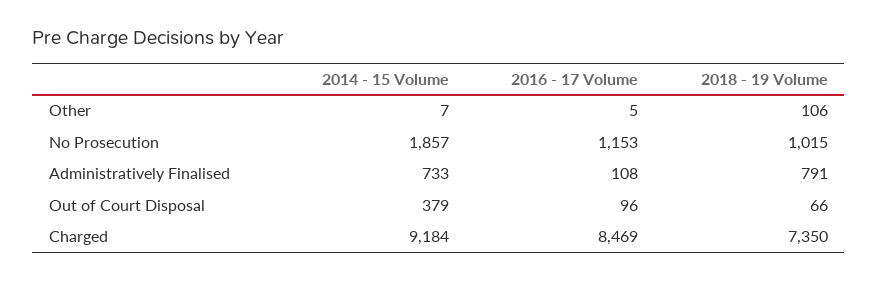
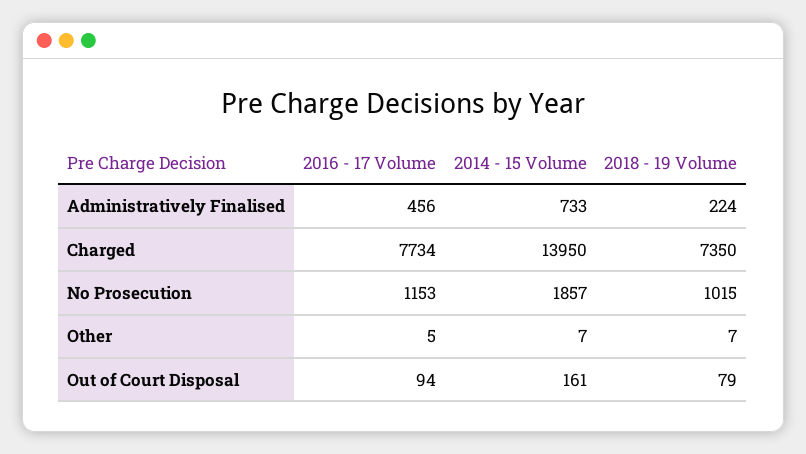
2018 - 19 Volume, Other: 106 -> 7
2016 - 17 Volume, Administratively Finalised: 108 -> 456
2018 - 19 Volume, Administratively Finalised: 791 -> 224
2014 - 15 Volume, Out of Court Disposal: 379 -> 161
2016 - 17 Volume, Out of Court Disposal: 96 -> 94
2018 - 19 Volume, Out of Court Disposal: 66 -> 79
2014 - 15 Volume, Charged: 9184 -> 13950
2016 - 17 Volume, Charged: 8469 -> 7734

